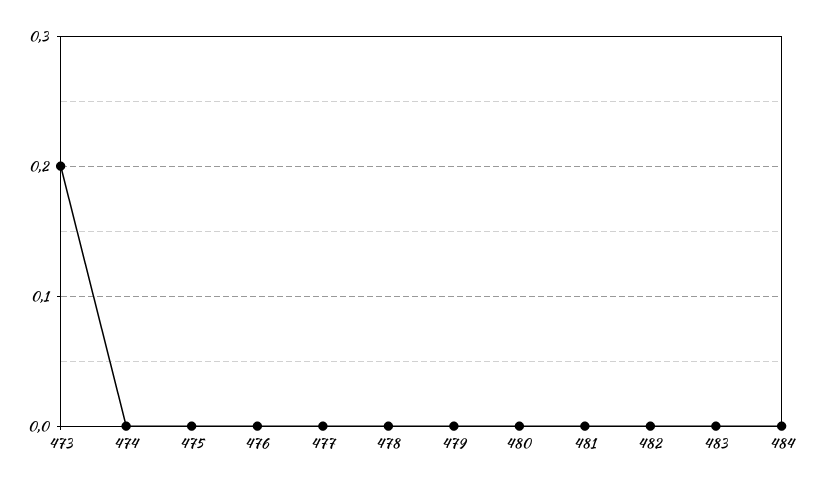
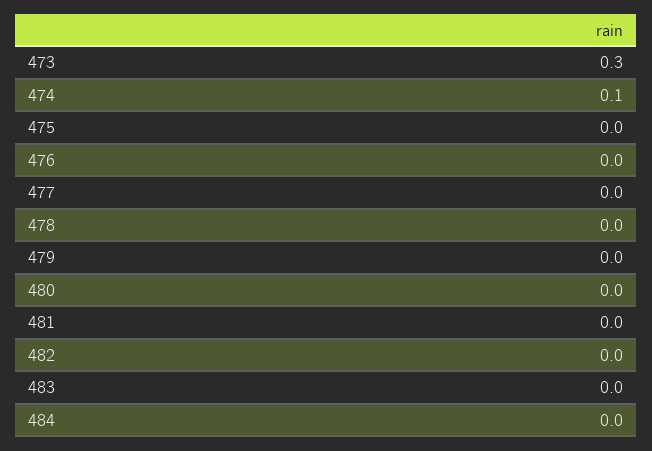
473: 0.2 -> 0.3
474: 0 -> 0.1

